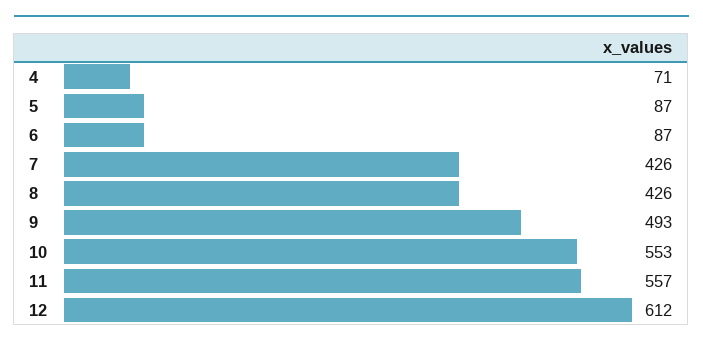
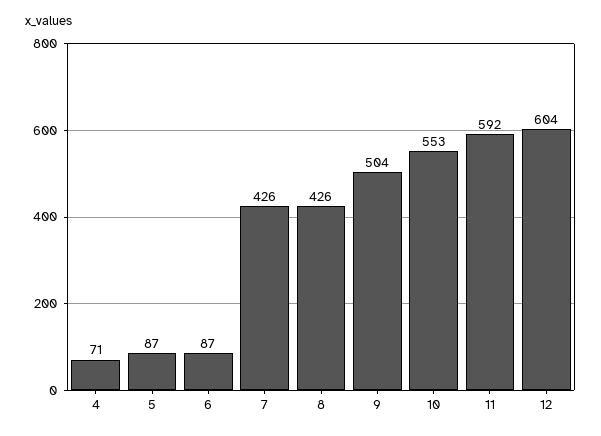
9: 493 -> 504
11: 557 -> 592
12: 612 -> 604

